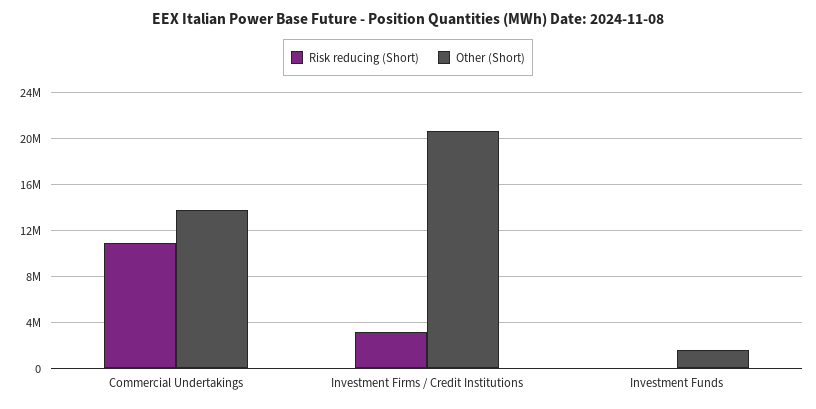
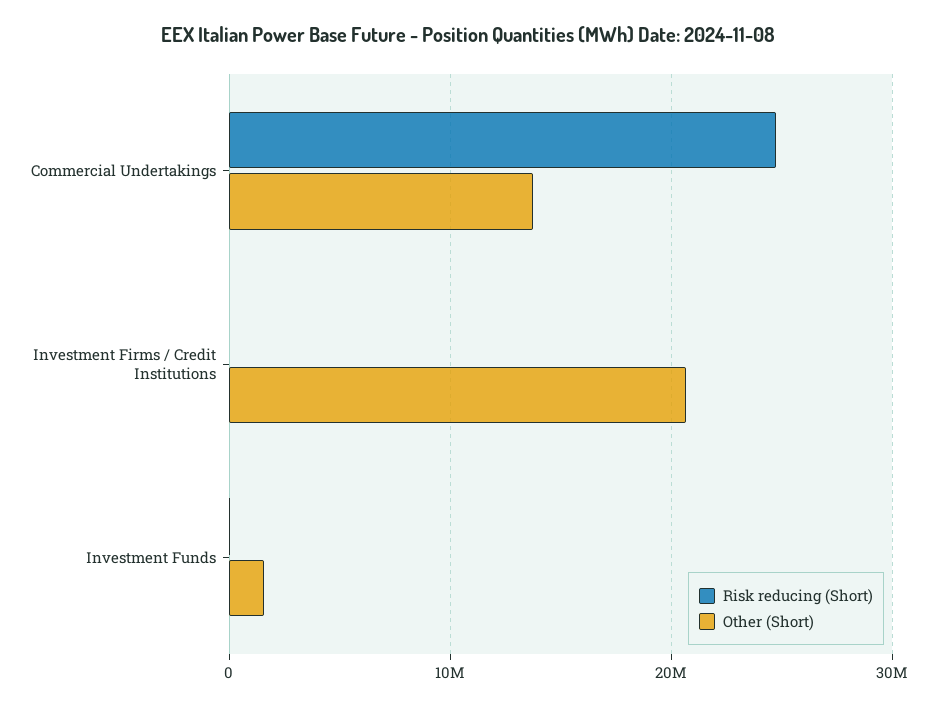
Risk reducing (Short), Commercial Undertakings: 11000000 -> 25000000
Risk reducing (Short), Investment Firms / Credit Institutions: 3000000 -> 0

